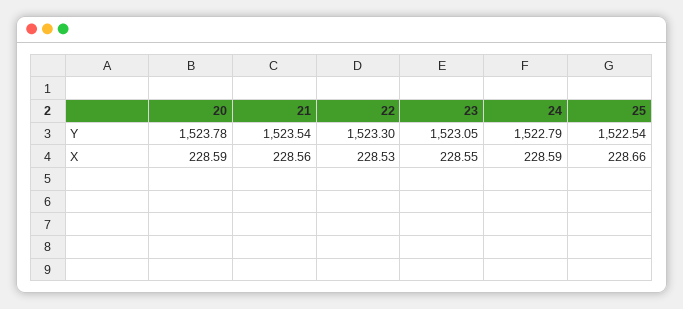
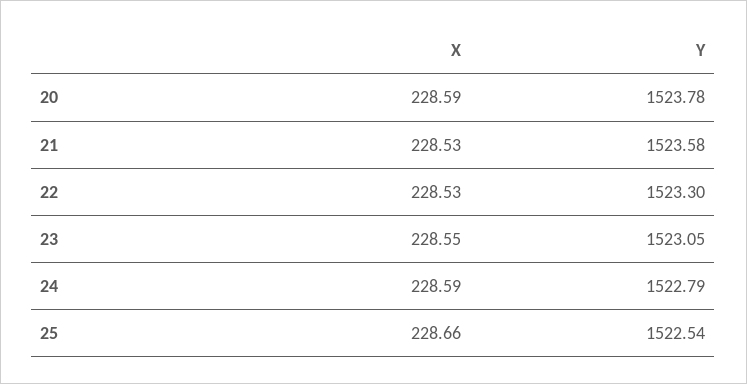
21, Y: 1523.54 -> 1523.58
21, X: 228.56 -> 228.53

